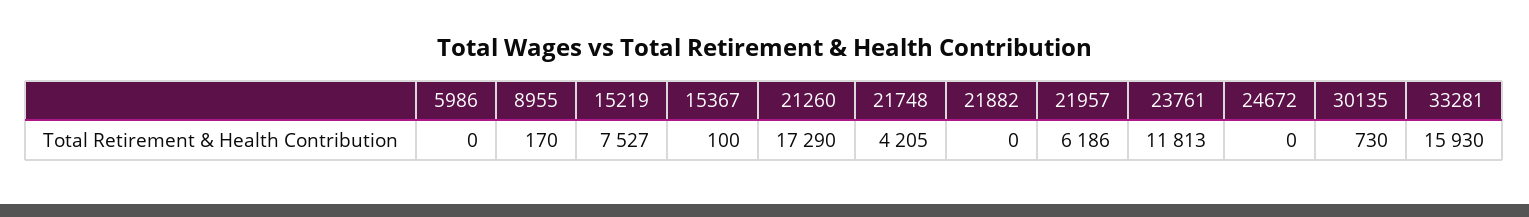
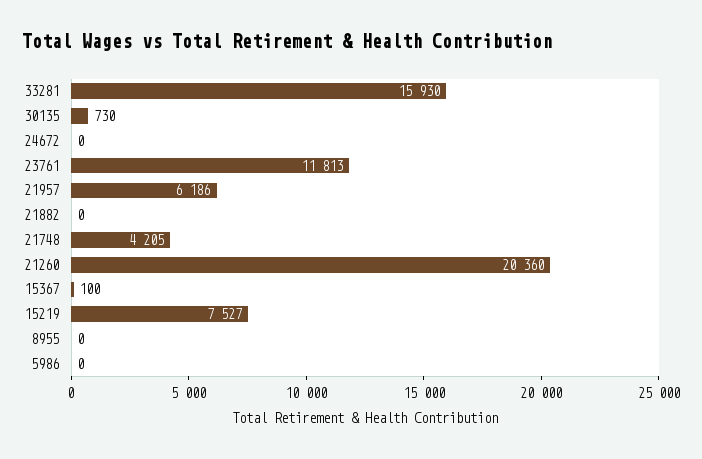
8955: 170 -> 0
21260: 17290 -> 20360

